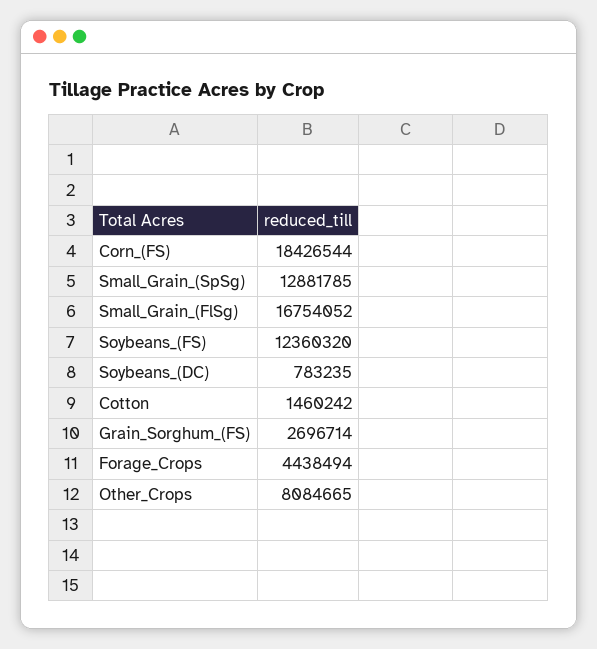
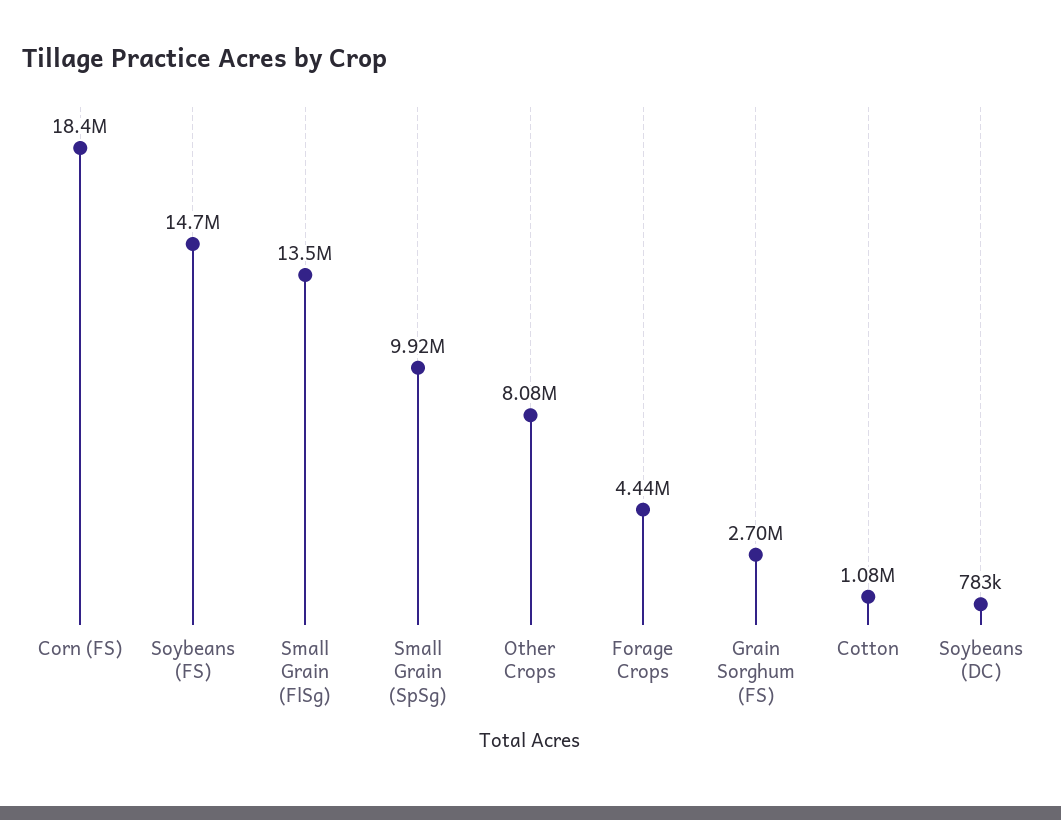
Small_Grain_(SpSg): 12881785 -> 9920000
Small_Grain_(FlSg): 16754052 -> 13500000
Soybeans_(FS): 12360320 -> 14700000
Cotton: 1460242 -> 1080000

